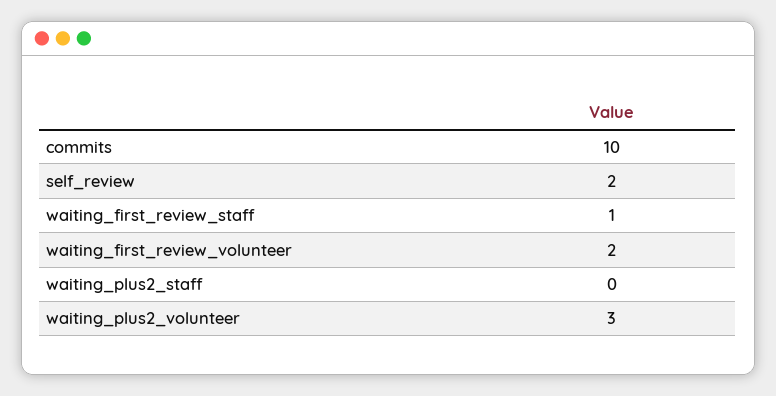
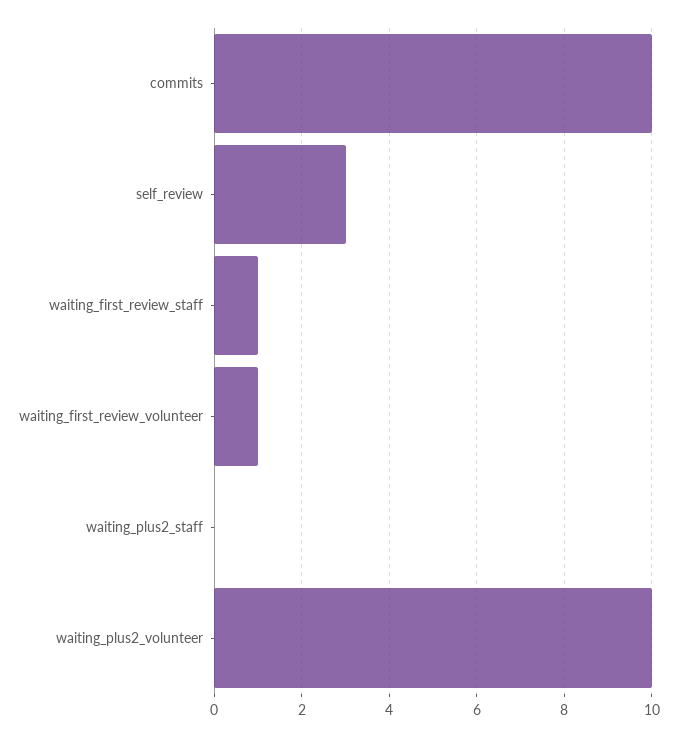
self_review: 2 -> 3
waiting_first_review_volunteer: 2 -> 1
waiting_plus2_volunteer: 3 -> 10

